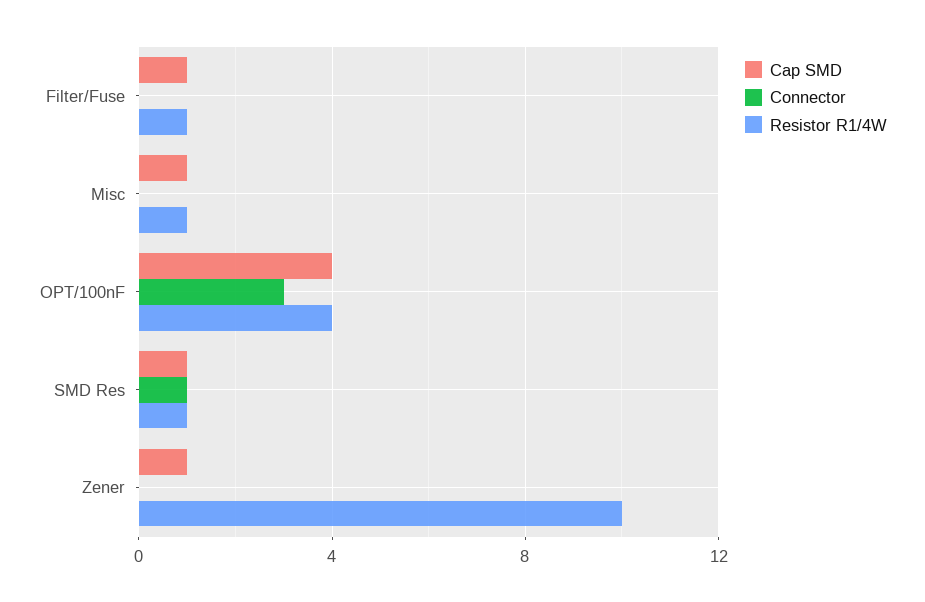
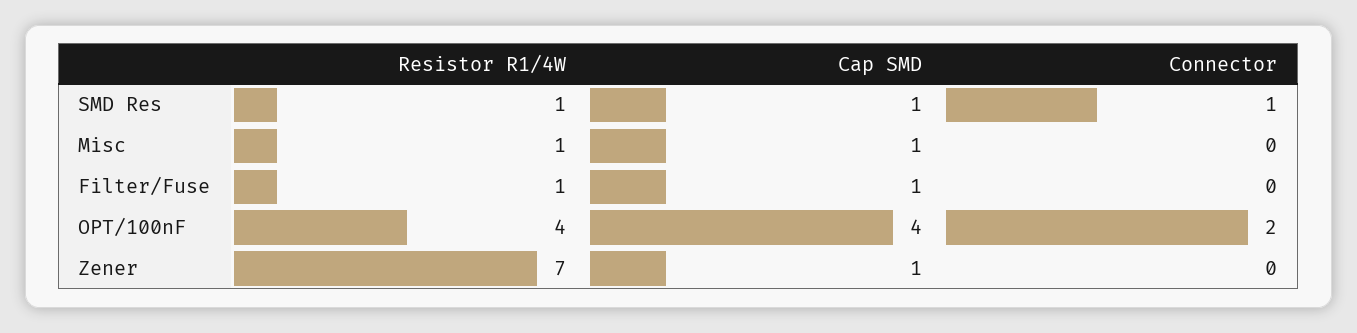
Connector, OPT/100nF: 3 -> 2
Resistor R1/4W, Zener: 10 -> 7

